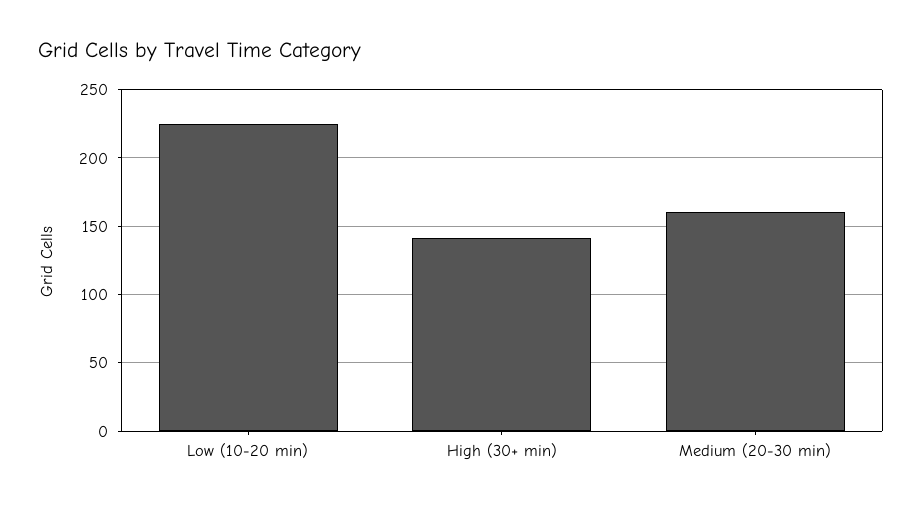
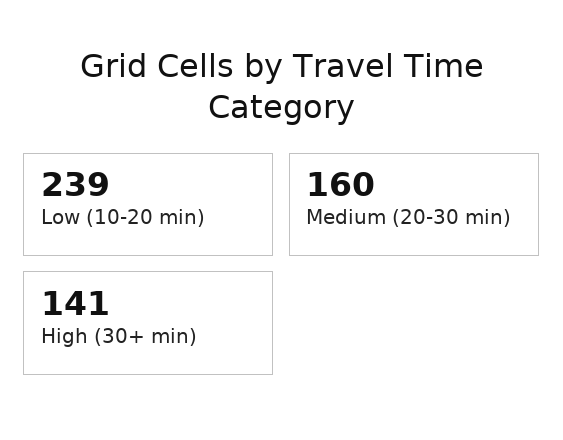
Low (10-20 min): 225 -> 239

